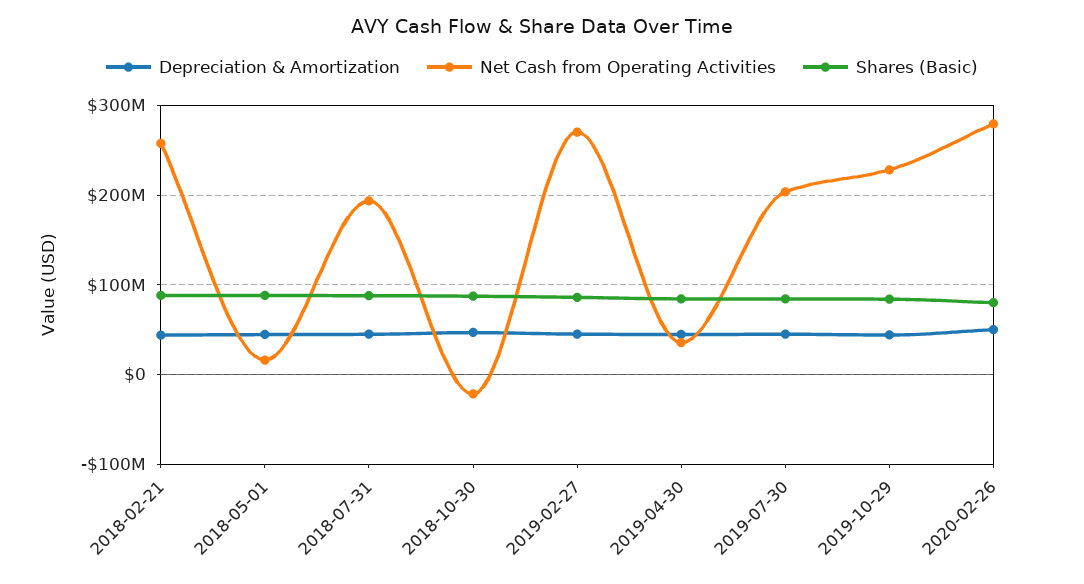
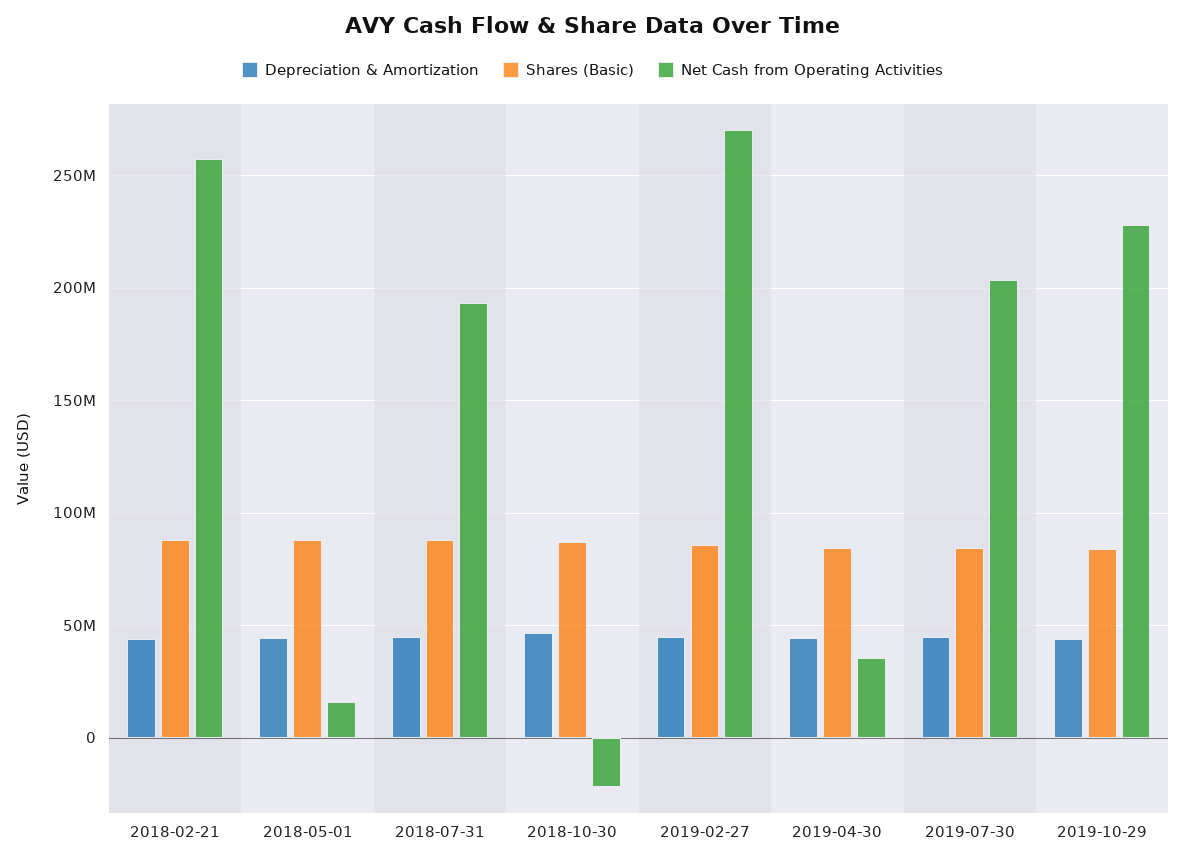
Depreciation & Amortization, 2020-02-26: 50000000 -> none
Net Cash from Operating Activities, 2020-02-26: 280000000 -> none
Shares (Basic), 2020-02-26: 80000000 -> none

